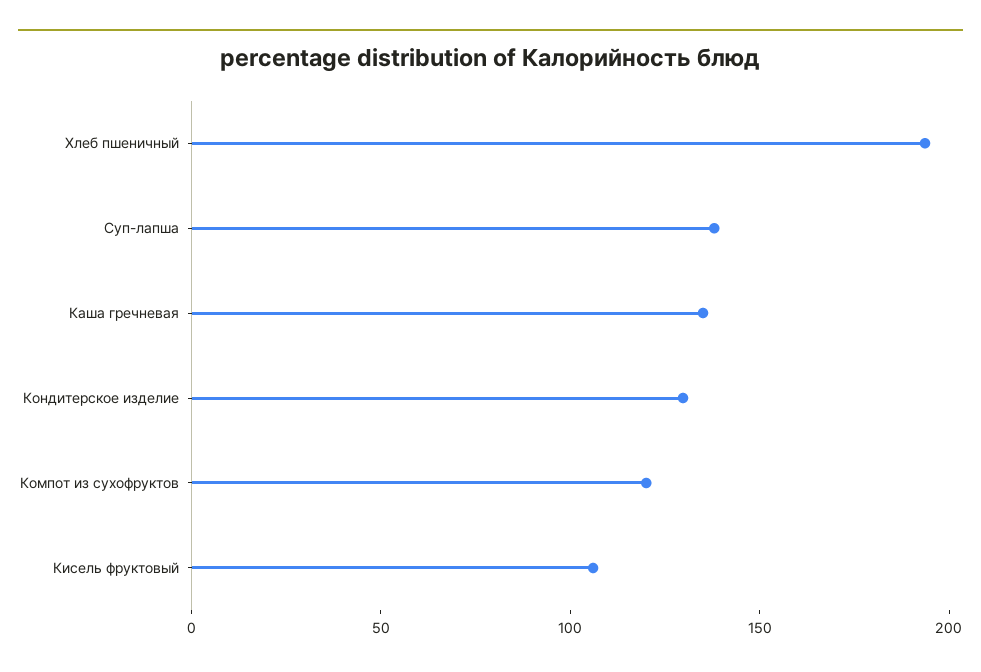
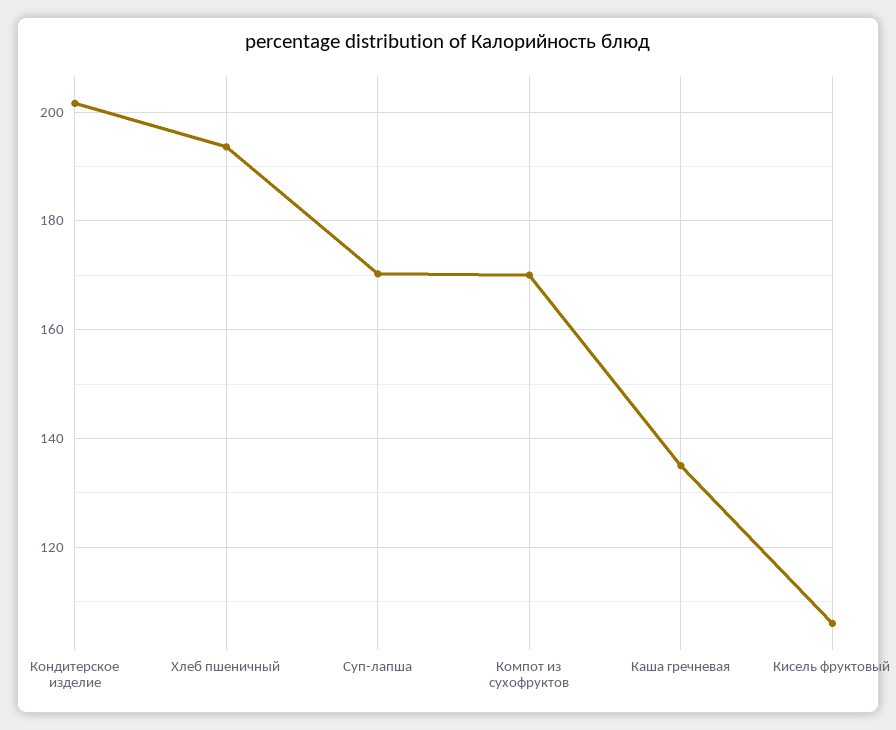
Суп-лапша: 140 -> 170
Кондитерское изделие: 130 -> 202
Компот из сухофруктов: 120 -> 170

